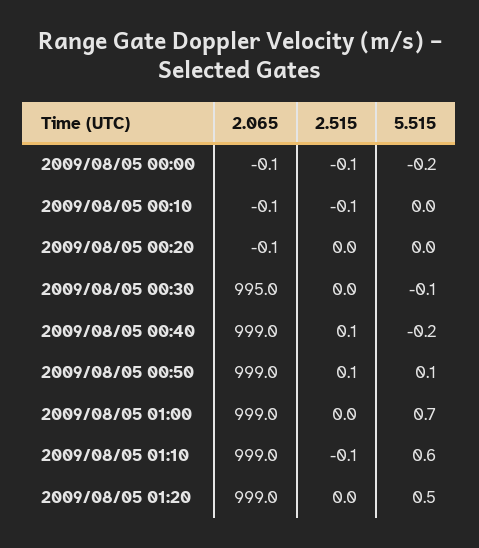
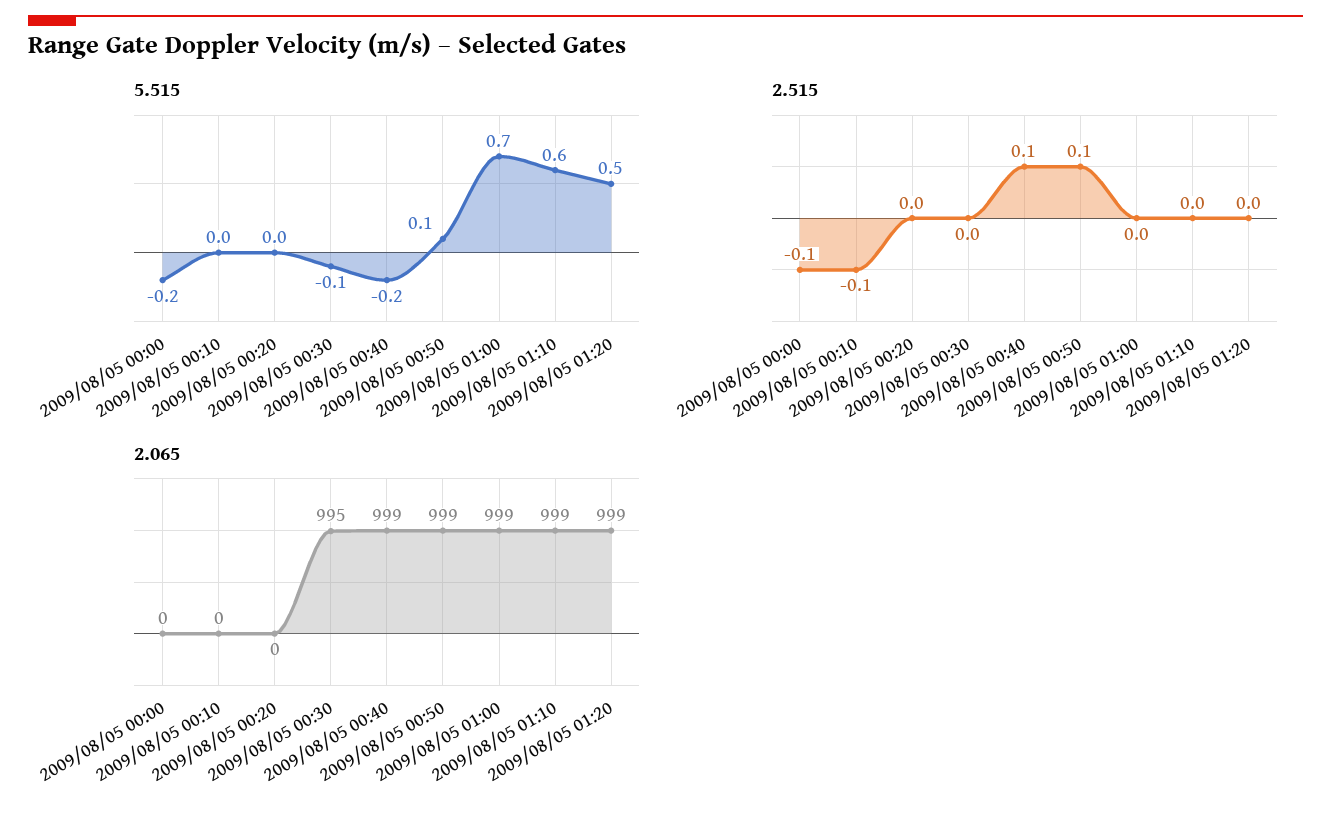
2.515, 2009/08/05 01:10: -0.1 -> 0

